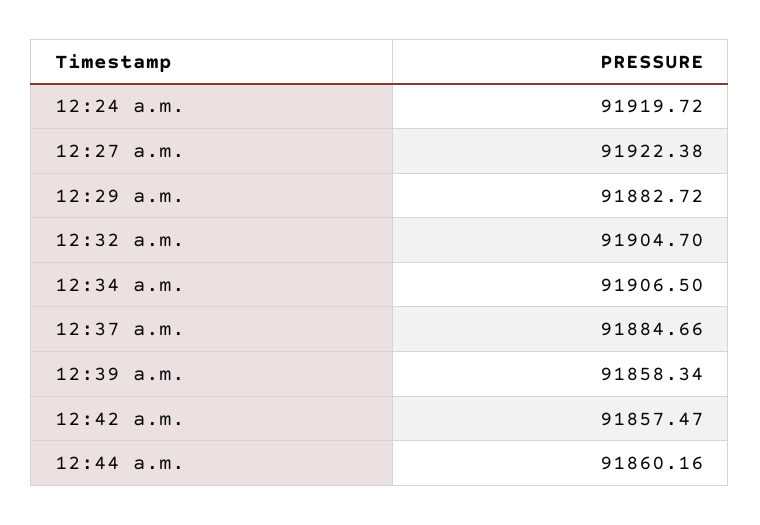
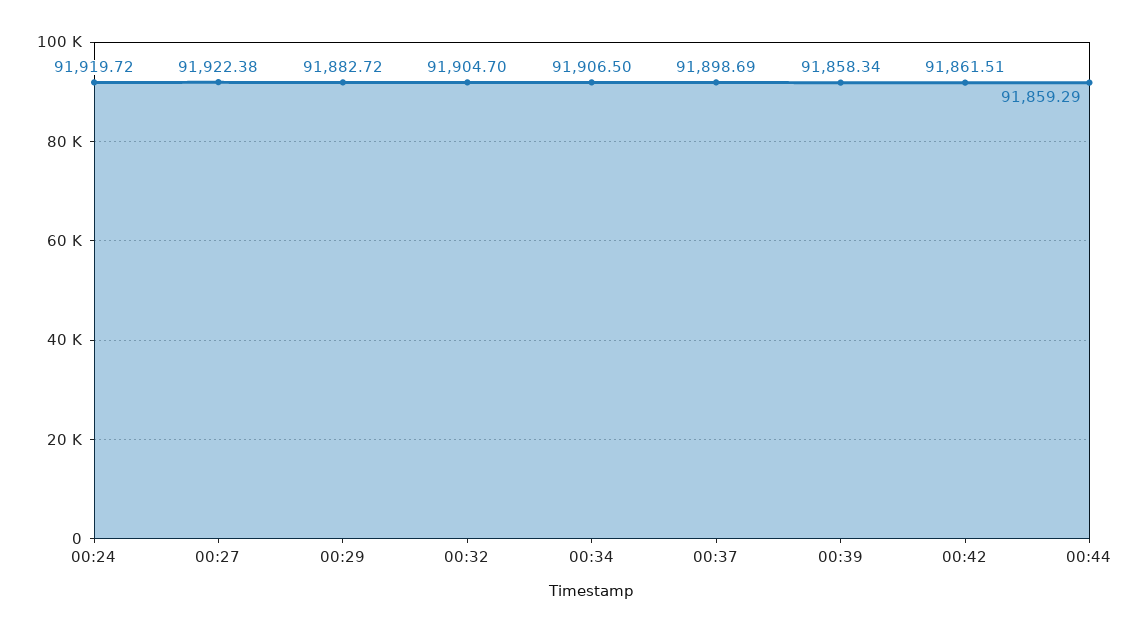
12:37 a.m.: 91884.66 -> 91898.69
12:42 a.m.: 91857.47 -> 91861.51
12:44 a.m.: 91860.16 -> 91859.29

